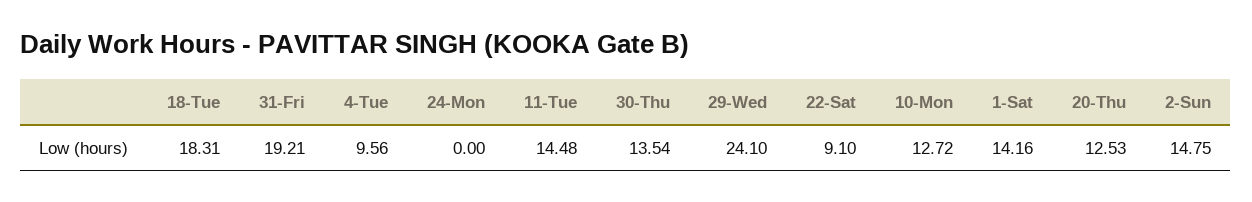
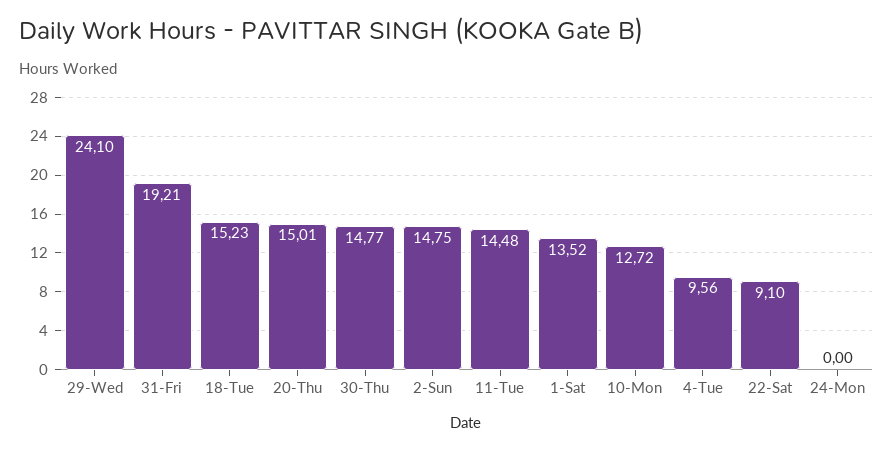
18-Tue: 18.31 -> 15.23
30-Thu: 13.54 -> 14.77
1-Sat: 14.16 -> 13.52
20-Thu: 12.53 -> 15.01

